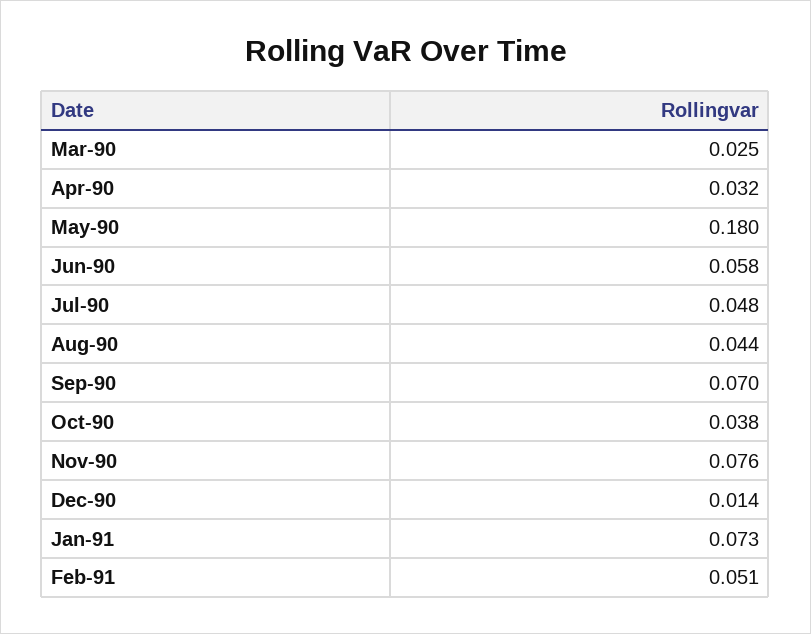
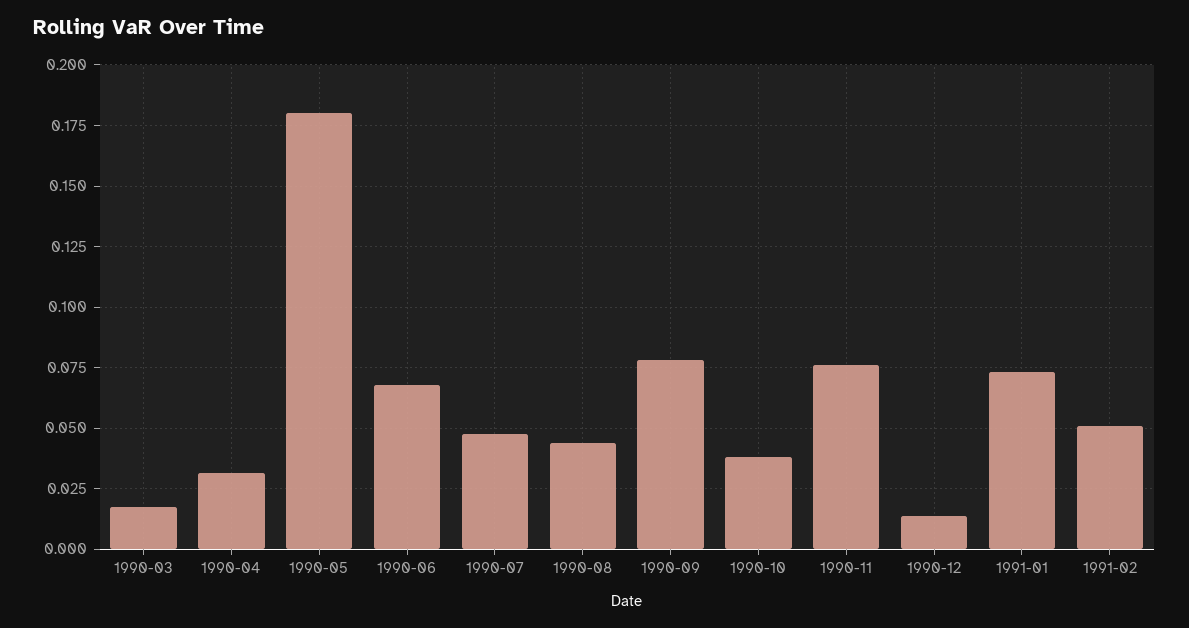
Mar-90: 0.025 -> 0.0175
Jun-90: 0.058 -> 0.0675
Sep-90: 0.07 -> 0.0775

